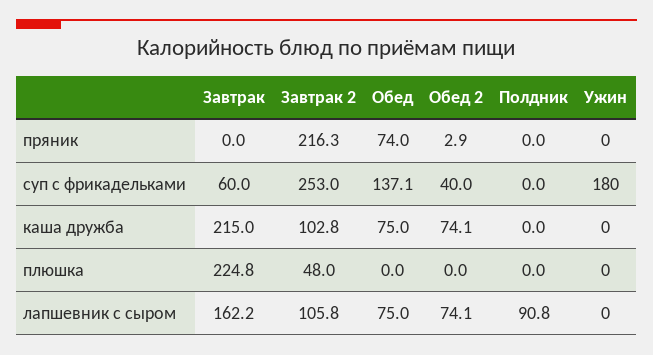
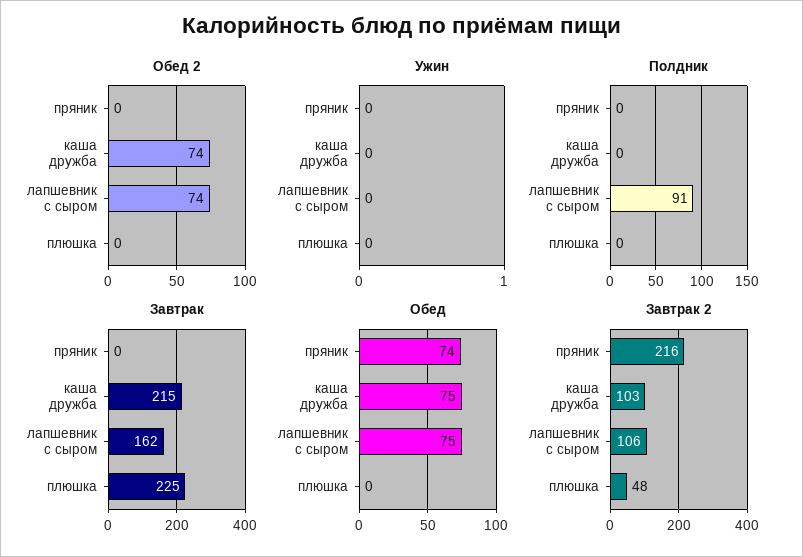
Обед 2, пряник: 2.9 -> 0
Завтрак, суп с фрикадельками: 60 -> none
Завтрак 2, суп с фрикадельками: 253 -> none
Обед, суп с фрикадельками: 137.1 -> none
Обед 2, суп с фрикадельками: 40 -> none
Полдник, суп с фрикадельками: 0 -> none
Ужин, суп с фрикадельками: 180 -> none

